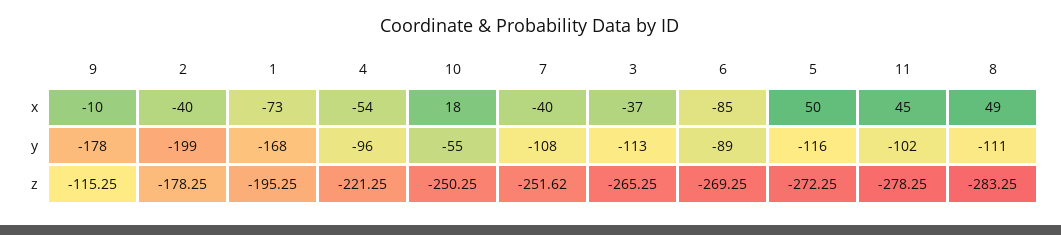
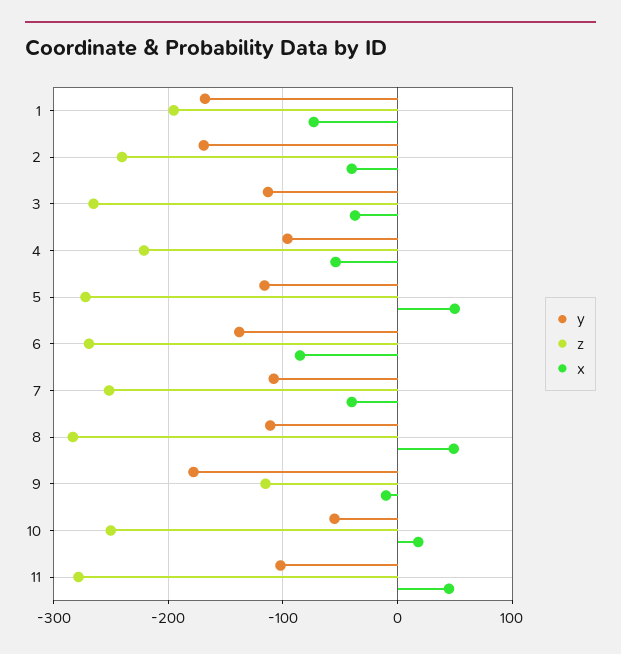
y, 2: -199 -> -170
y, 6: -89 -> -140
z, 2: -178.25 -> -240

